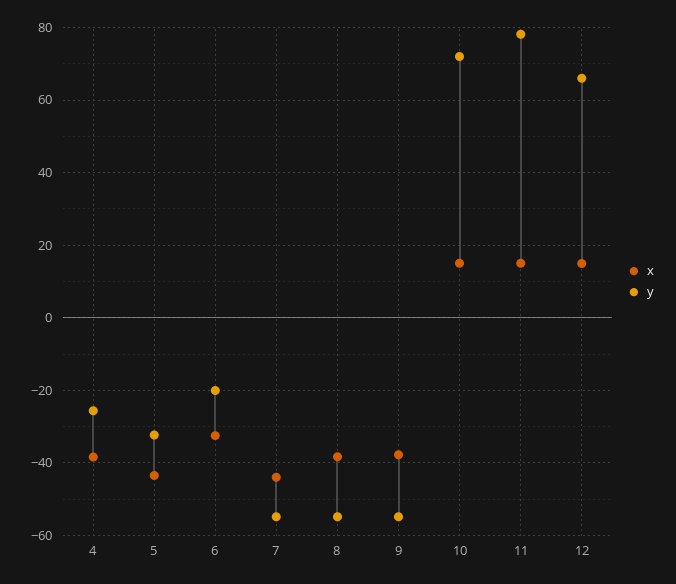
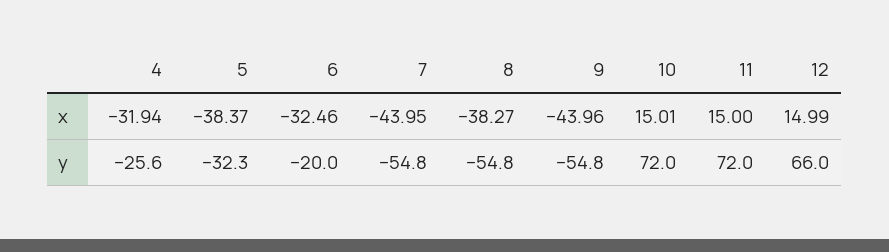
x, 4: -38 -> -31.94
x, 5: -44 -> -38.37
x, 9: -38 -> -43.96
y, 11: 78 -> 72

